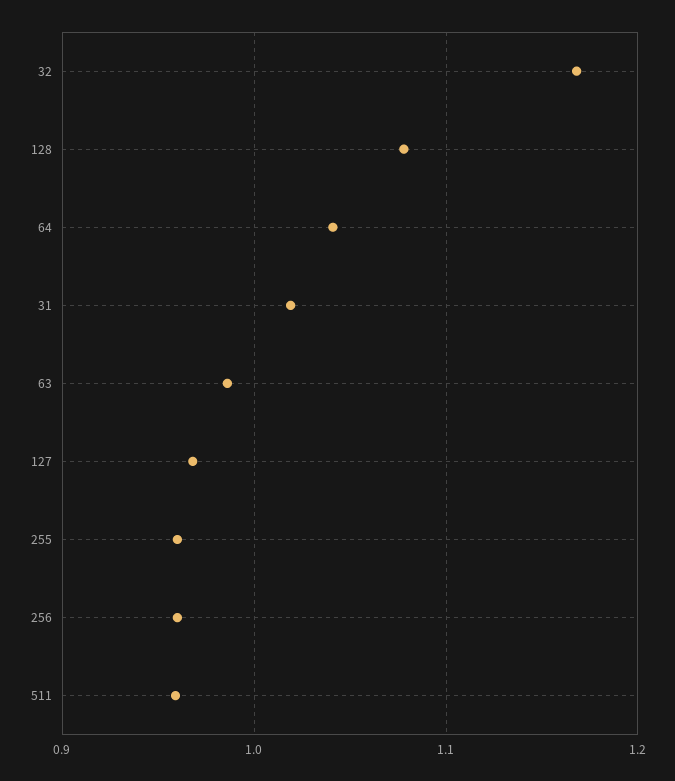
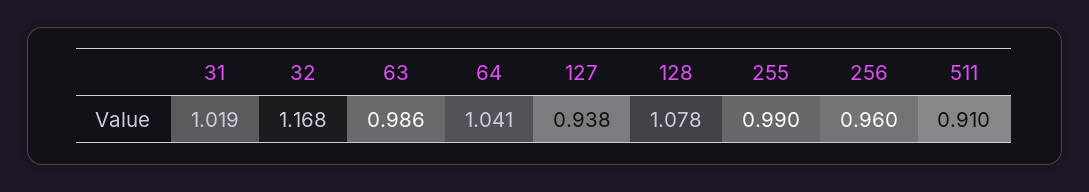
127: 0.97 -> 0.938
255: 0.96 -> 0.99
511: 0.96 -> 0.91

